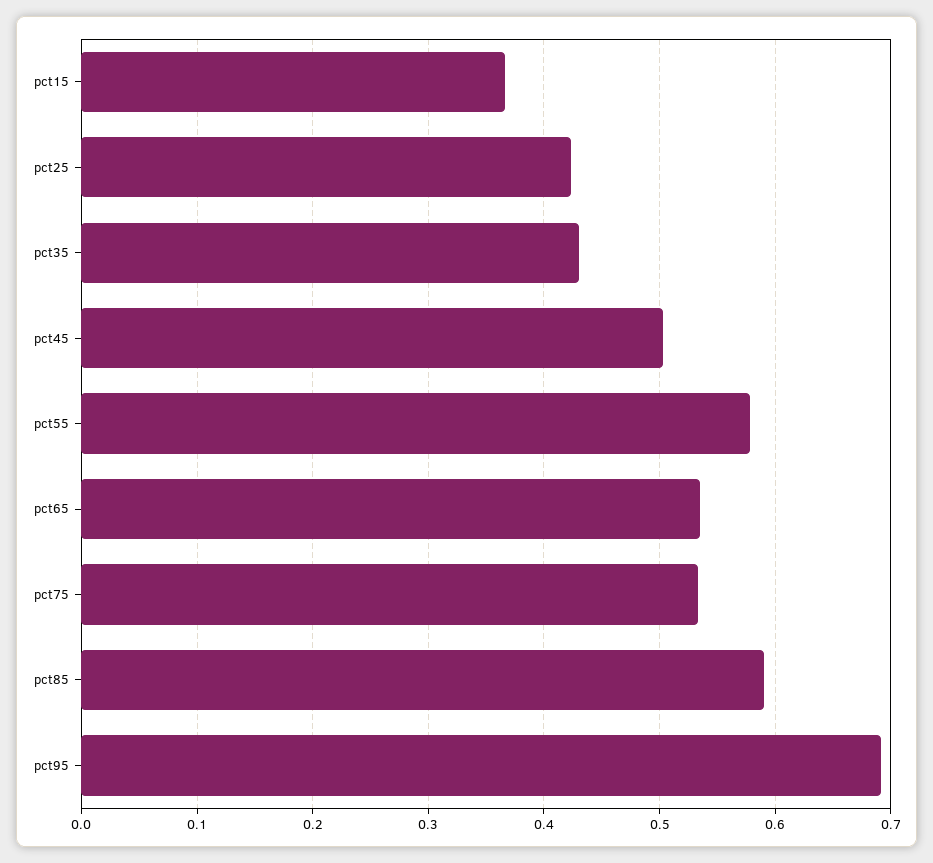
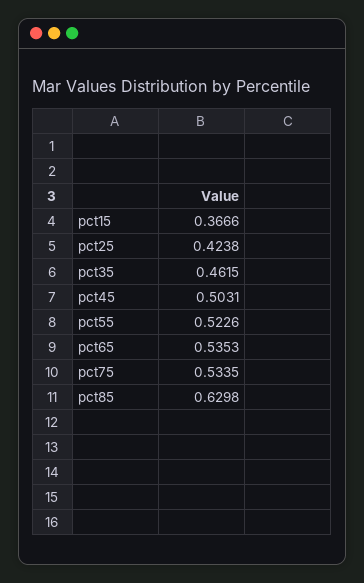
pct35: 0.43 -> 0.4615
pct55: 0.58 -> 0.5226
pct85: 0.59 -> 0.6298
pct95: 0.69 -> none

